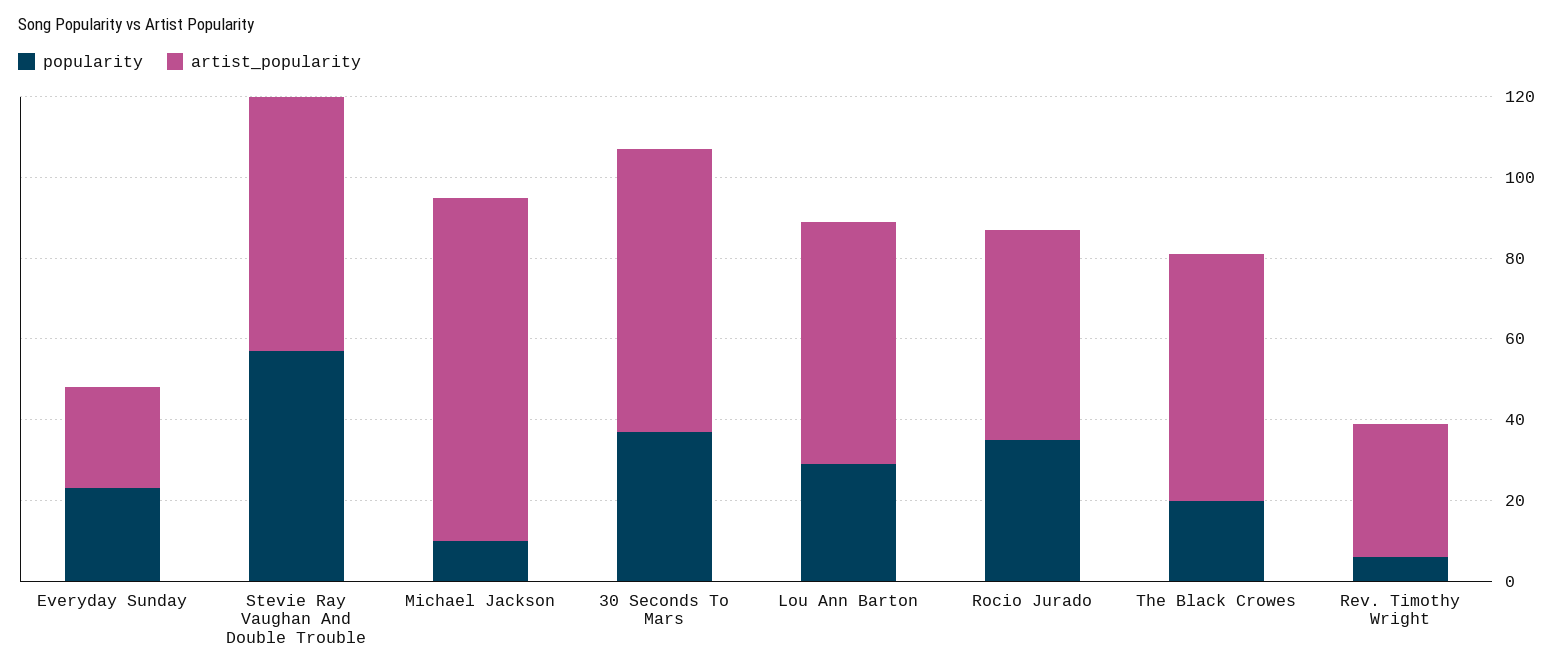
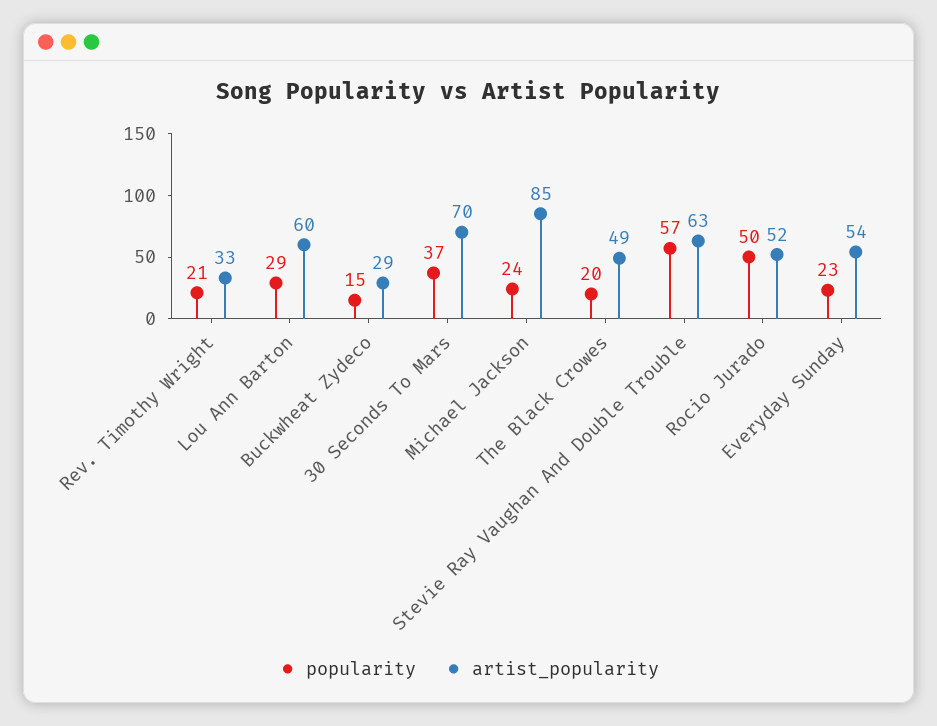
artist_popularity, Everyday Sunday: 25 -> 54
popularity, Michael Jackson: 10 -> 24
popularity, Rocio Jurado: 35 -> 50
artist_popularity, The Black Crowes: 60 -> 49
popularity, Rev. Timothy Wright: 5 -> 21
popularity, Buckwheat Zydeco: none -> 15
artist_popularity, Buckwheat Zydeco: none -> 29

